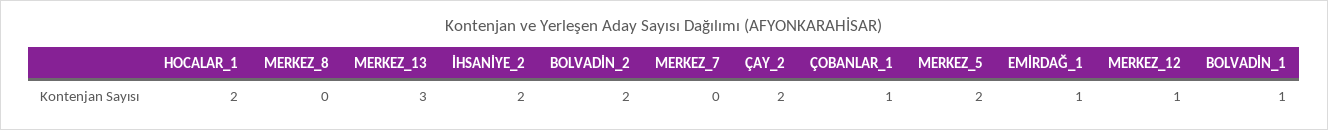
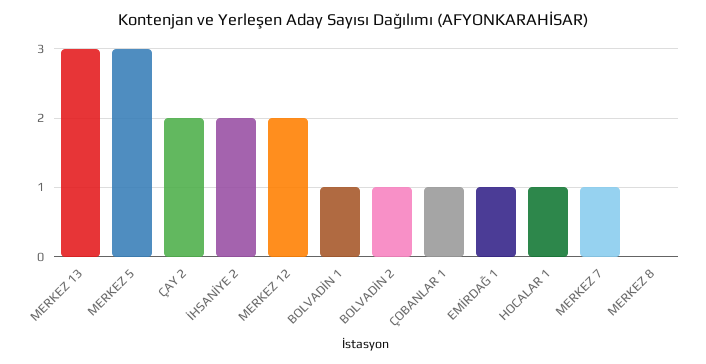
HOCALAR_1: 2 -> 1
BOLVADİN_2: 2 -> 1
MERKEZ_7: 0 -> 1
MERKEZ_5: 2 -> 3
MERKEZ_12: 1 -> 2

